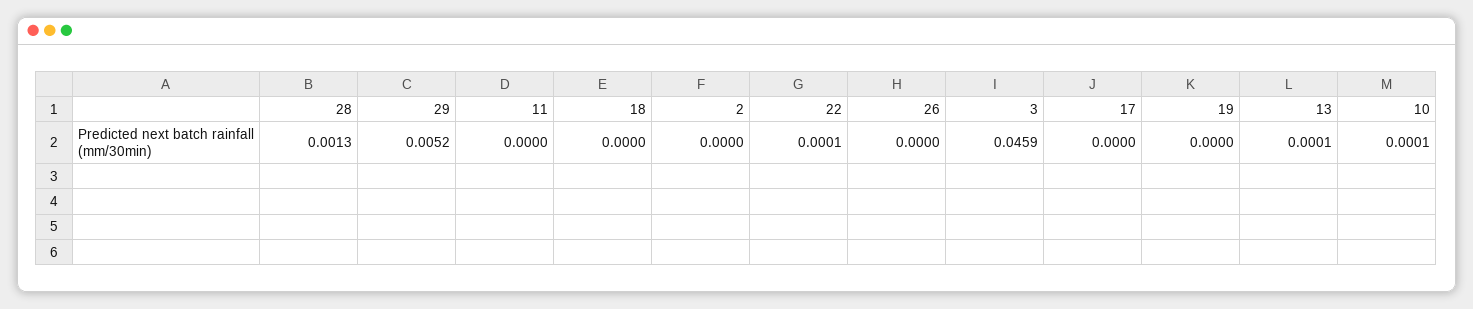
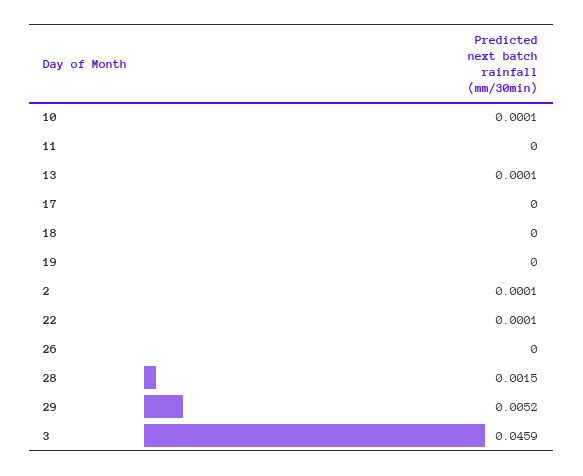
28: 0.0013 -> 0.0015
2: 0 -> 0.0001

